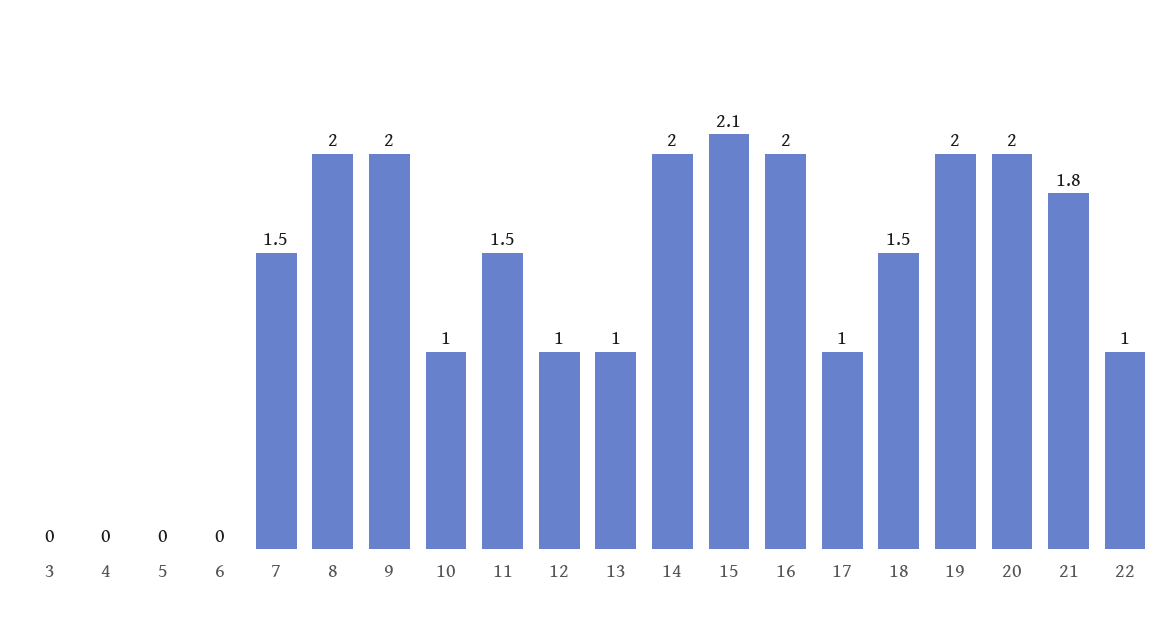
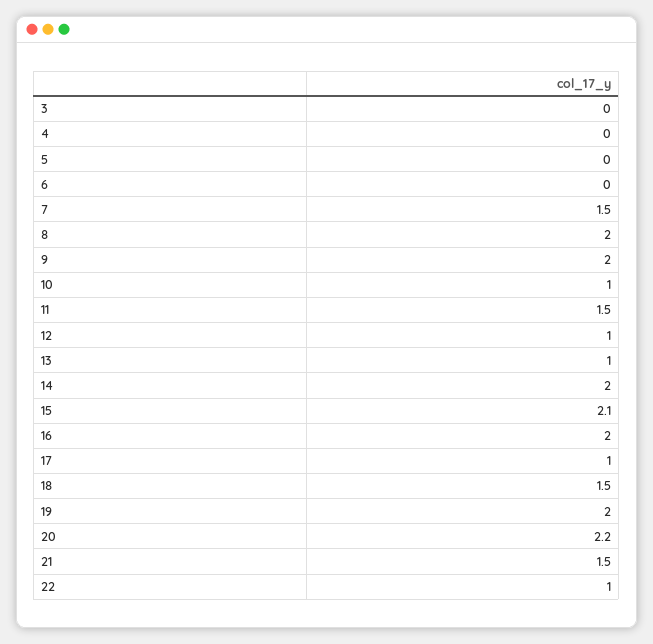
20: 2 -> 2.2
21: 1.8 -> 1.5

